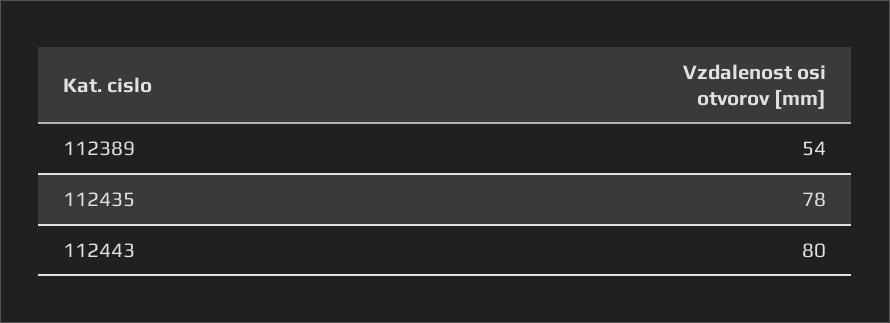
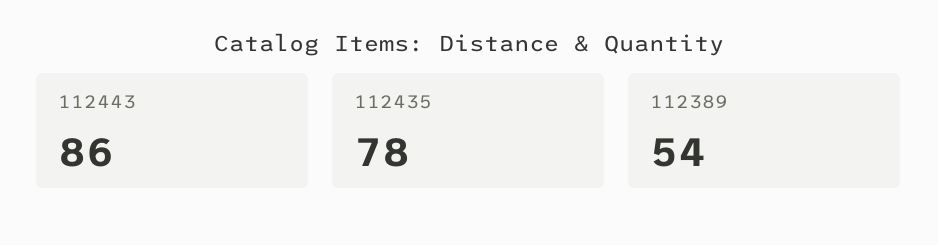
112443: 80 -> 86

